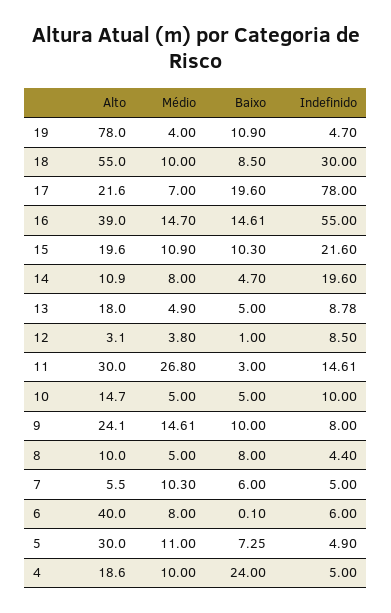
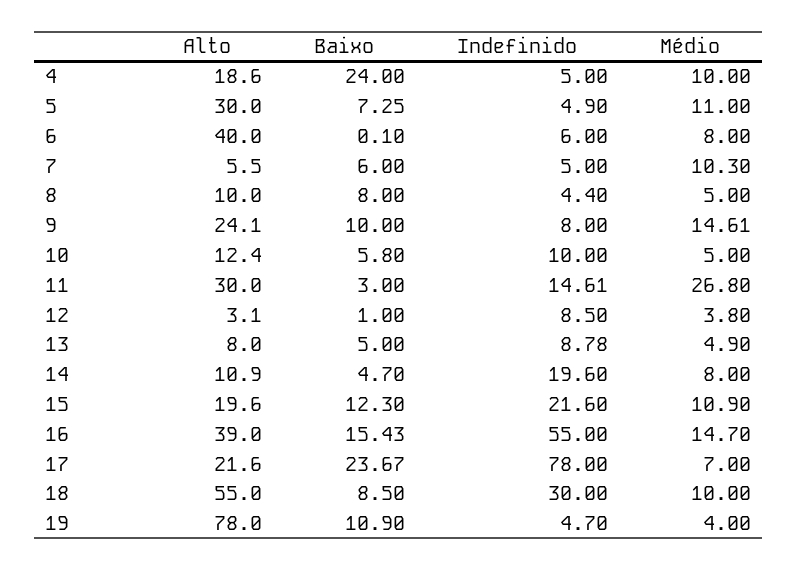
Baixo, 17: 19.6 -> 23.67
Baixo, 16: 14.61 -> 15.43
Baixo, 15: 10.3 -> 12.3
Alto, 13: 18 -> 8
Alto, 10: 14.7 -> 12.4
Baixo, 10: 5 -> 5.8

